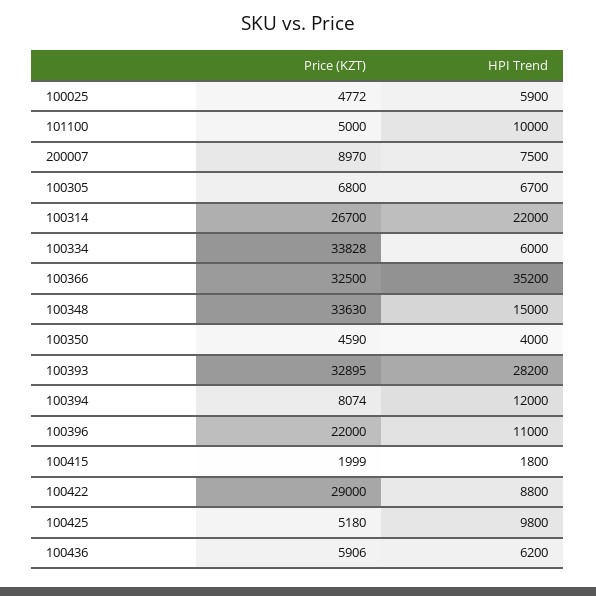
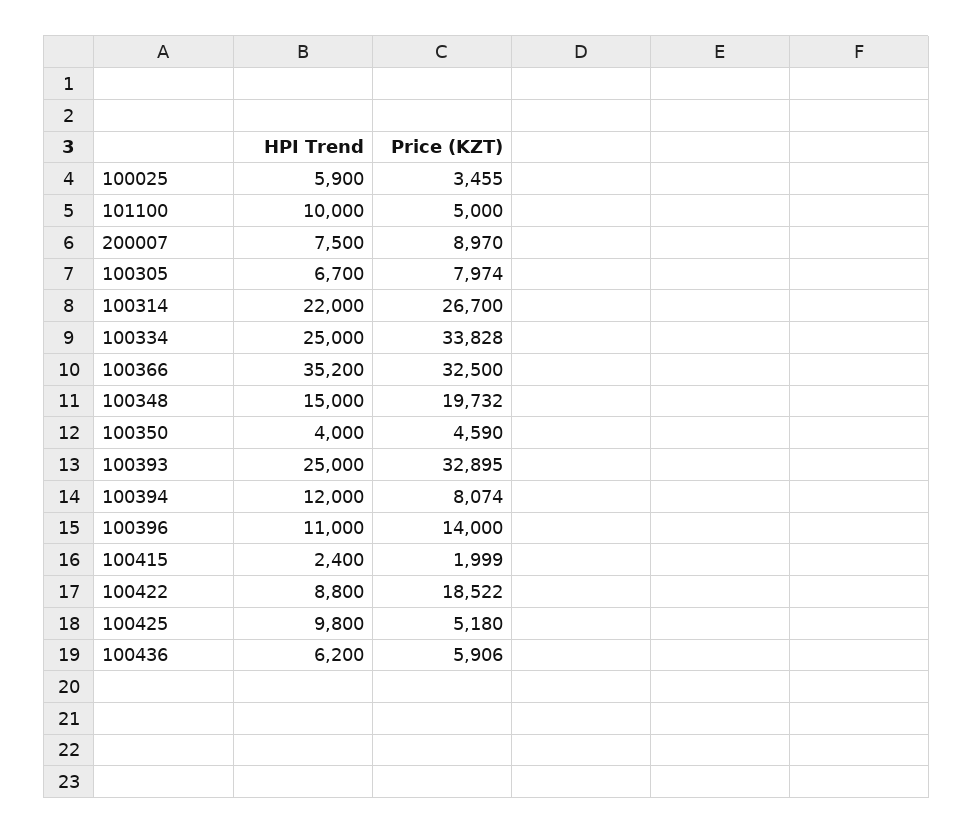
Price (KZT), 100025: 4772 -> 3455
Price (KZT), 100305: 6800 -> 7974
HPI Trend, 100334: 6000 -> 25000
Price (KZT), 100348: 33630 -> 19732
HPI Trend, 100393: 28200 -> 25000
Price (KZT), 100396: 22000 -> 14000
HPI Trend, 100415: 1800 -> 2400
Price (KZT), 100422: 29000 -> 18522

